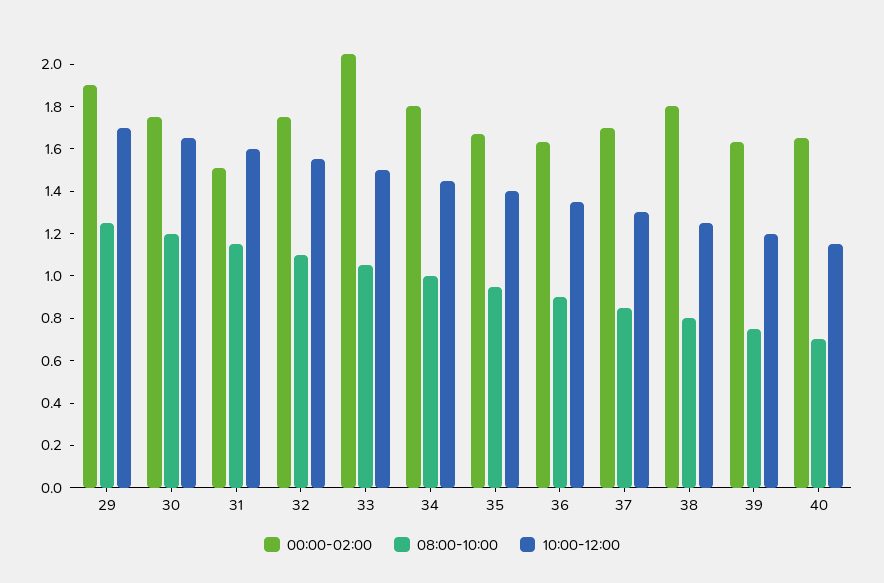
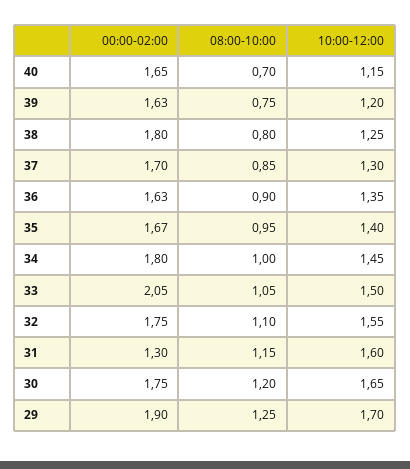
00:00-02:00, 31: 1.5 -> 1.3

